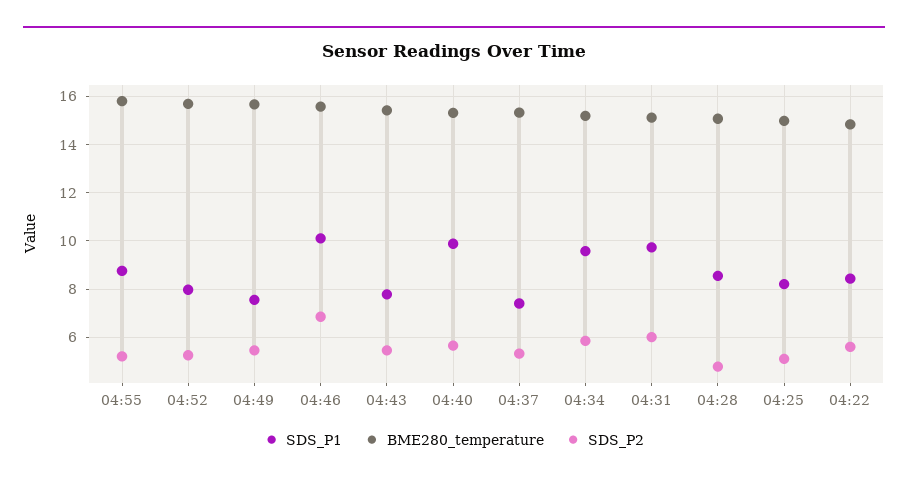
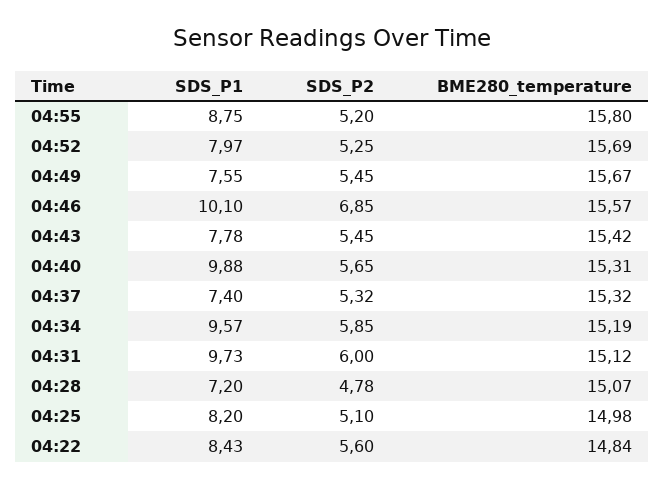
SDS_P1, 04:28: 8.5 -> 7.2

